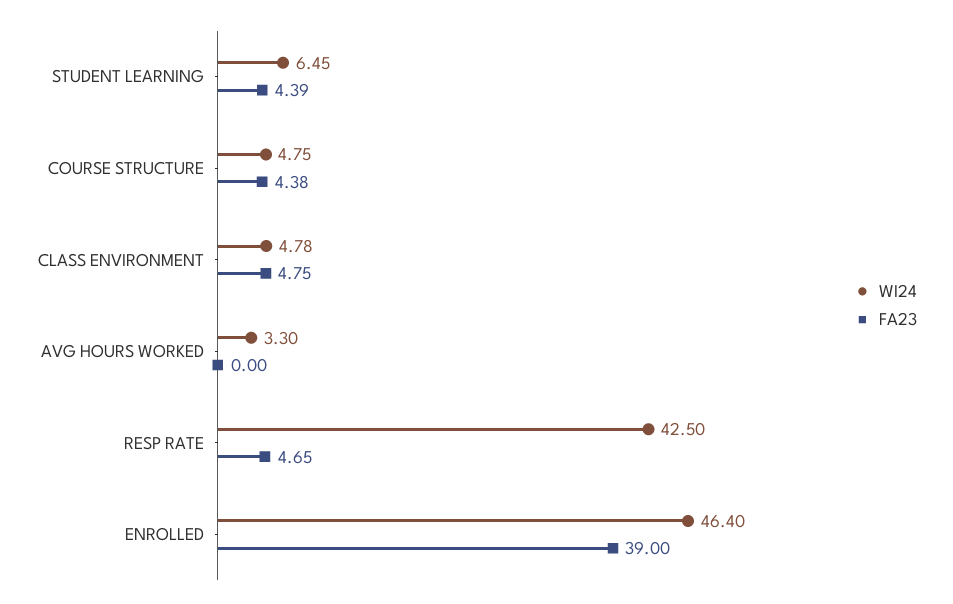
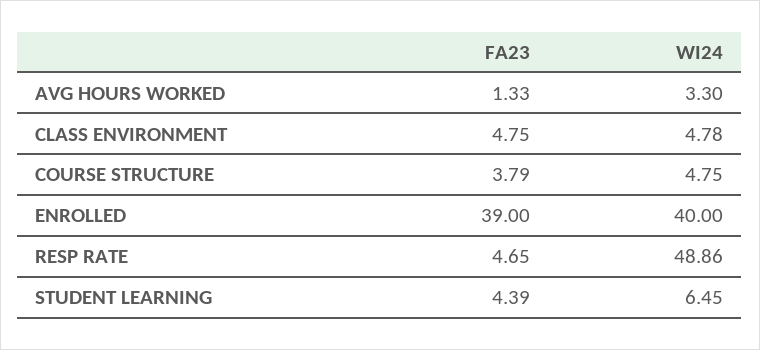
FA23, COURSE STRUCTURE: 4.38 -> 3.79
FA23, AVG HOURS WORKED: 0 -> 1.33
WI24, RESP RATE: 42.5 -> 48.86
WI24, ENROLLED: 46.4 -> 40

